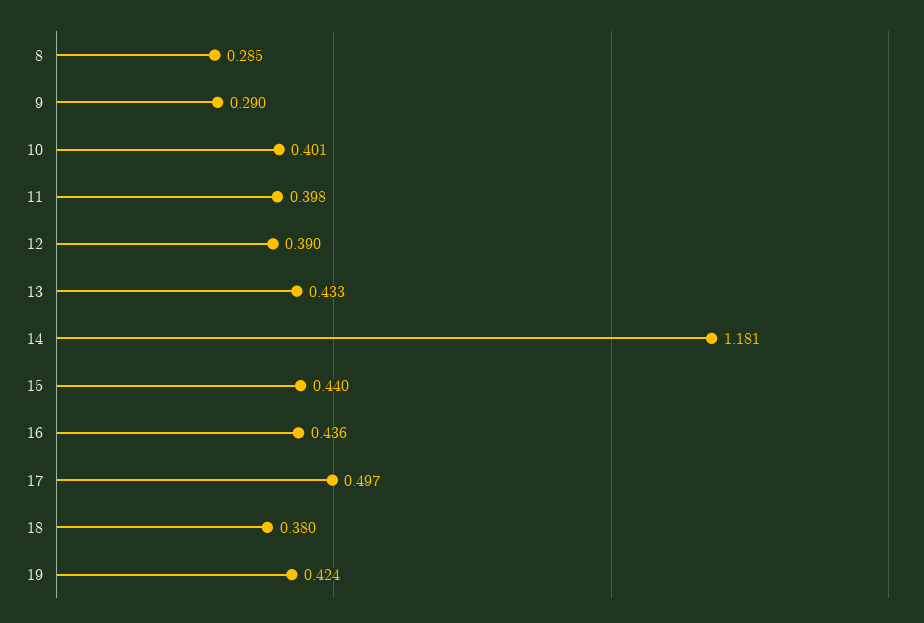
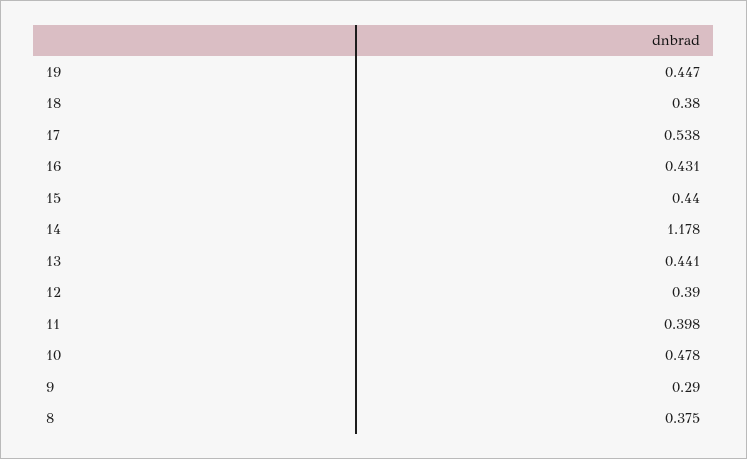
8: 0.285 -> 0.375
10: 0.401 -> 0.478
13: 0.433 -> 0.441
14: 1.181 -> 1.178
16: 0.436 -> 0.431
17: 0.497 -> 0.538
19: 0.424 -> 0.447

